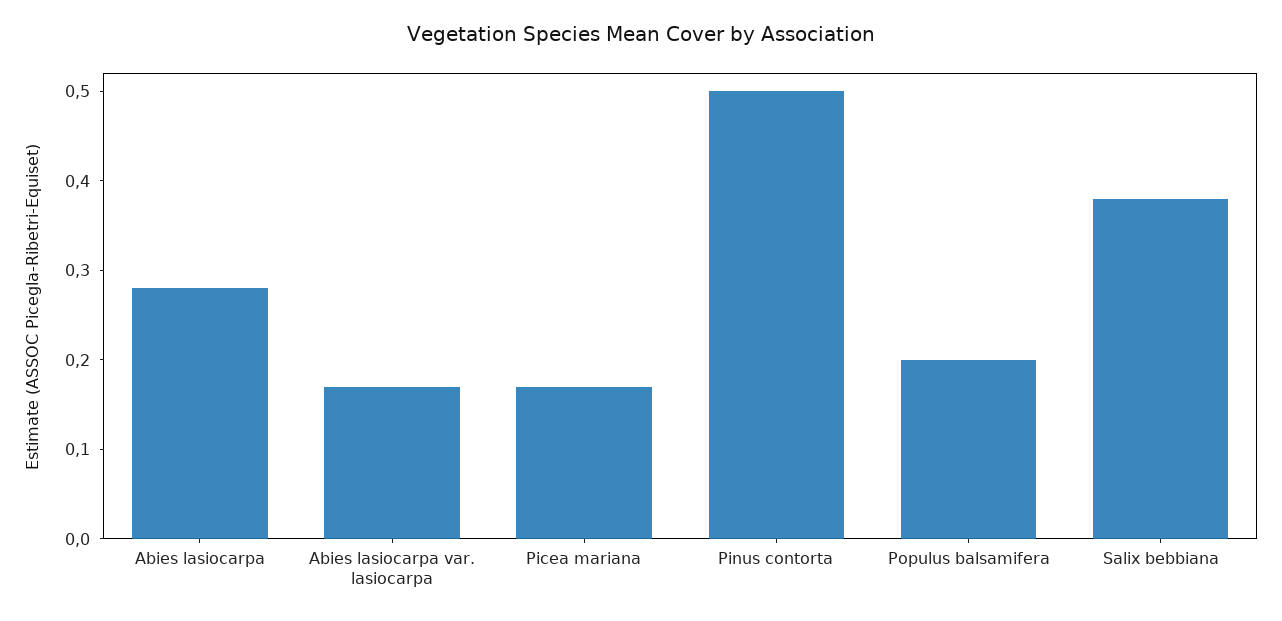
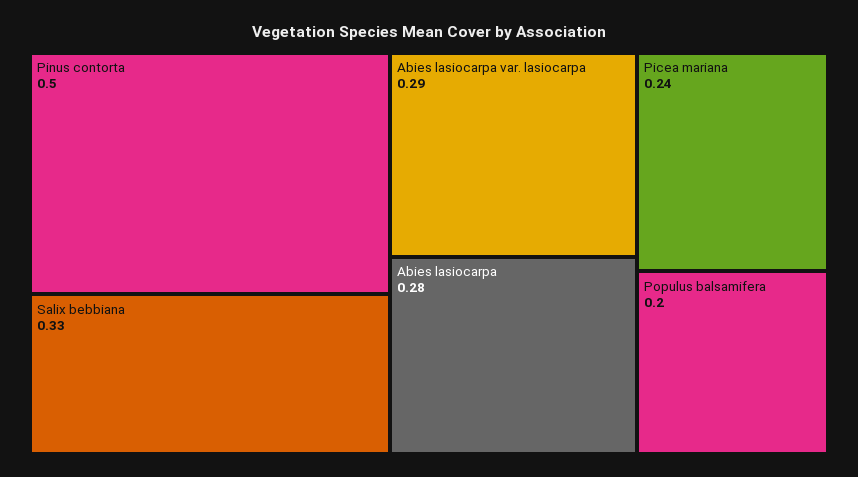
Abies lasiocarpa var. lasiocarpa: 0.17 -> 0.29
Picea mariana: 0.17 -> 0.24
Salix bebbiana: 0.38 -> 0.33

